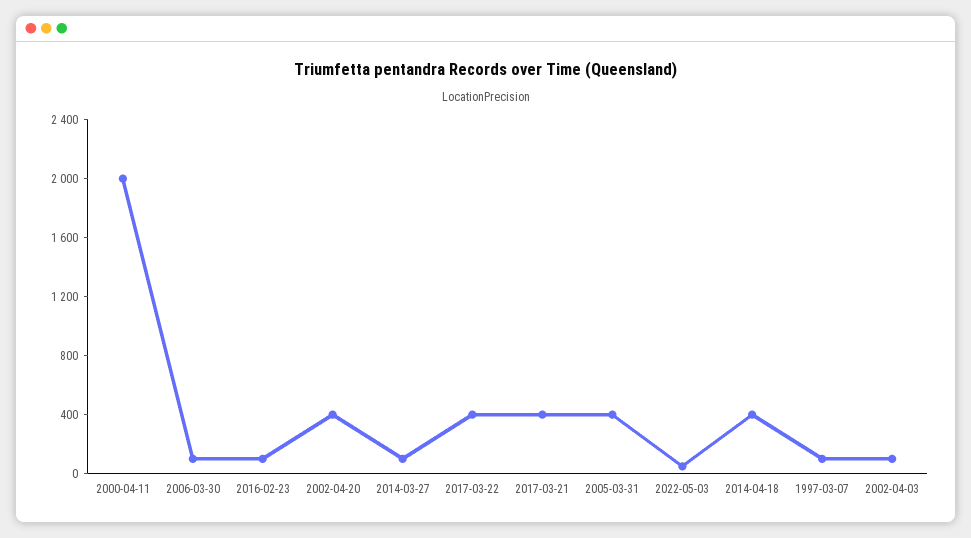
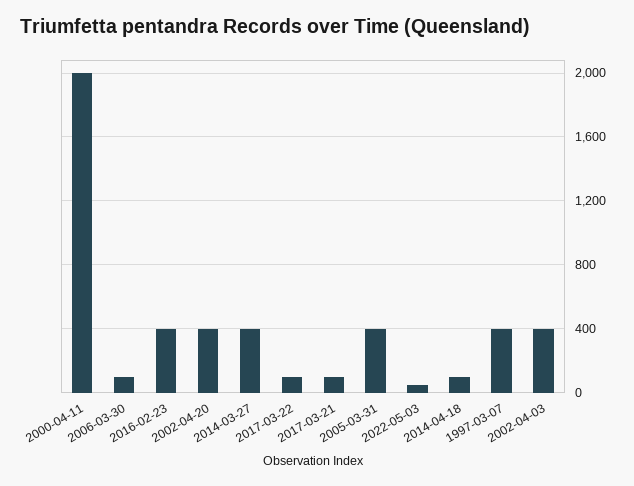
2016-02-23: 100 -> 400
2014-03-27: 100 -> 400
2017-03-22: 400 -> 100
2017-03-21: 400 -> 100
2014-04-18: 400 -> 100
1997-03-07: 100 -> 400
2002-04-03: 100 -> 400

